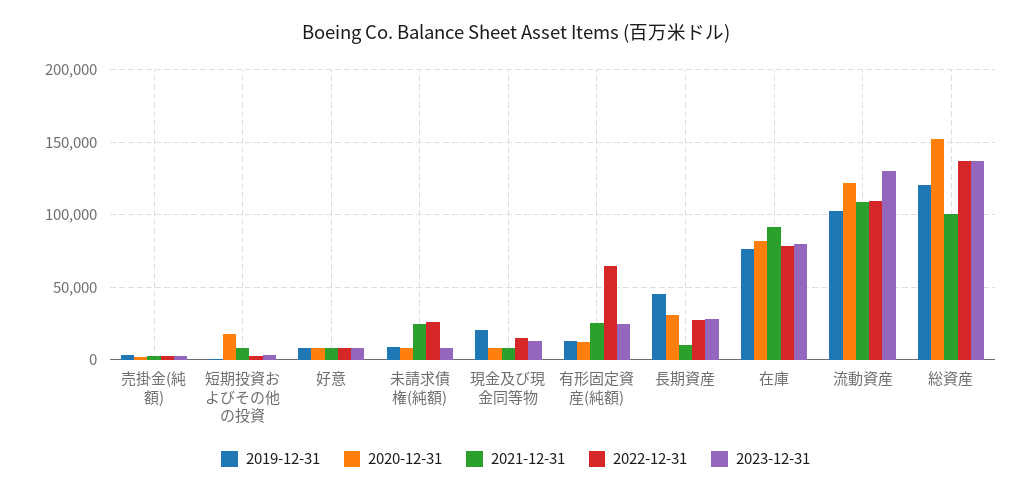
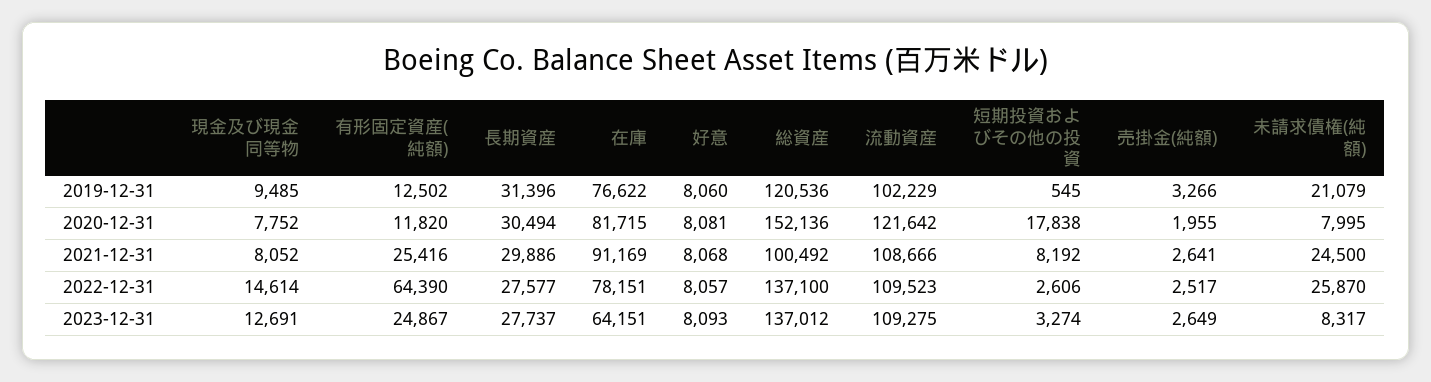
2019-12-31, 未請求債権(純額): 10000 -> 21079
2019-12-31, 現金及び現金同等物: 20000 -> 9485
2019-12-31, 長期資産: 45000 -> 31396
2021-12-31, 長期資産: 10000 -> 29886
2023-12-31, 在庫: 80000 -> 64151
2023-12-31, 流動資産: 130000 -> 109275

